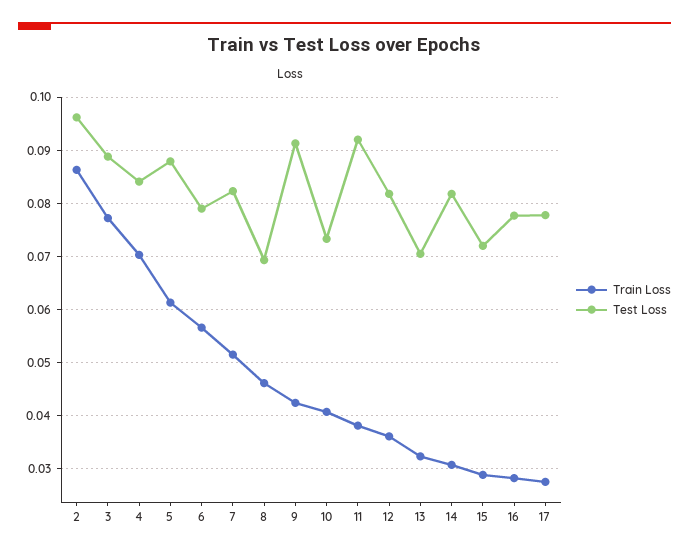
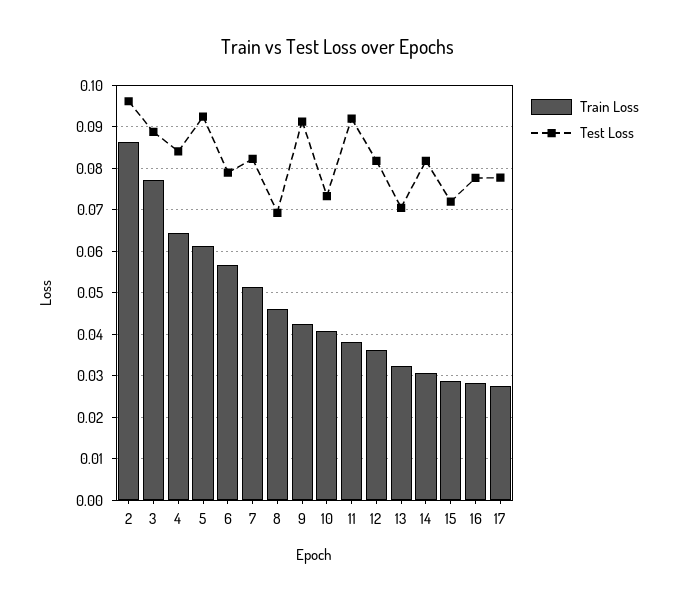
Train Loss, 4: 0.07 -> 0.064
Test Loss, 5: 0.088 -> 0.092

